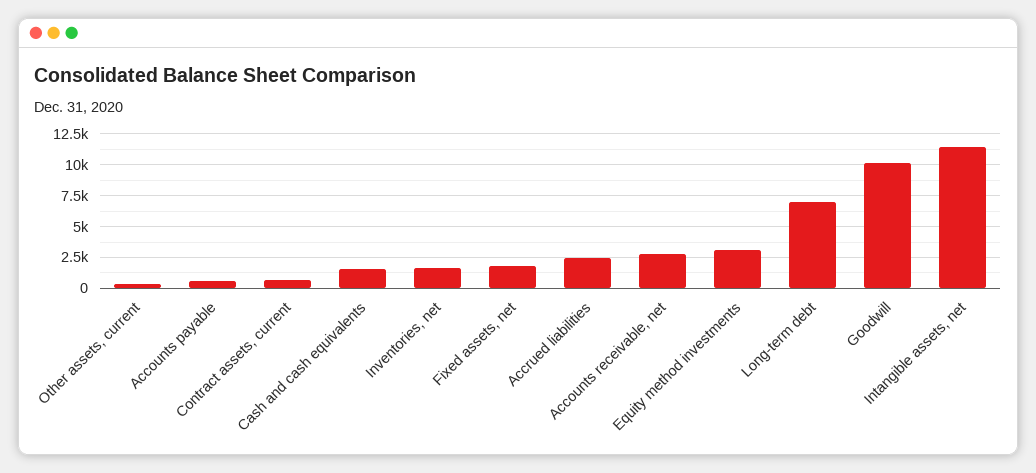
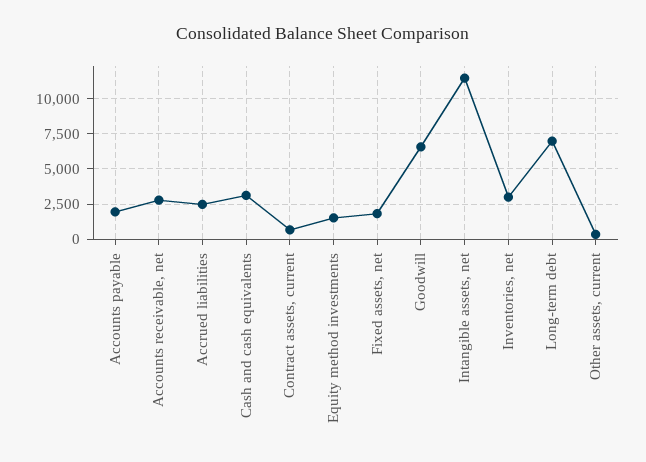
Accounts payable: 500 -> 2000
Cash and cash equivalents: 1500 -> 3000
Inventories, net: 1500 -> 3000
Equity method investments: 3000 -> 1500
Goodwill: 10000 -> 6500

